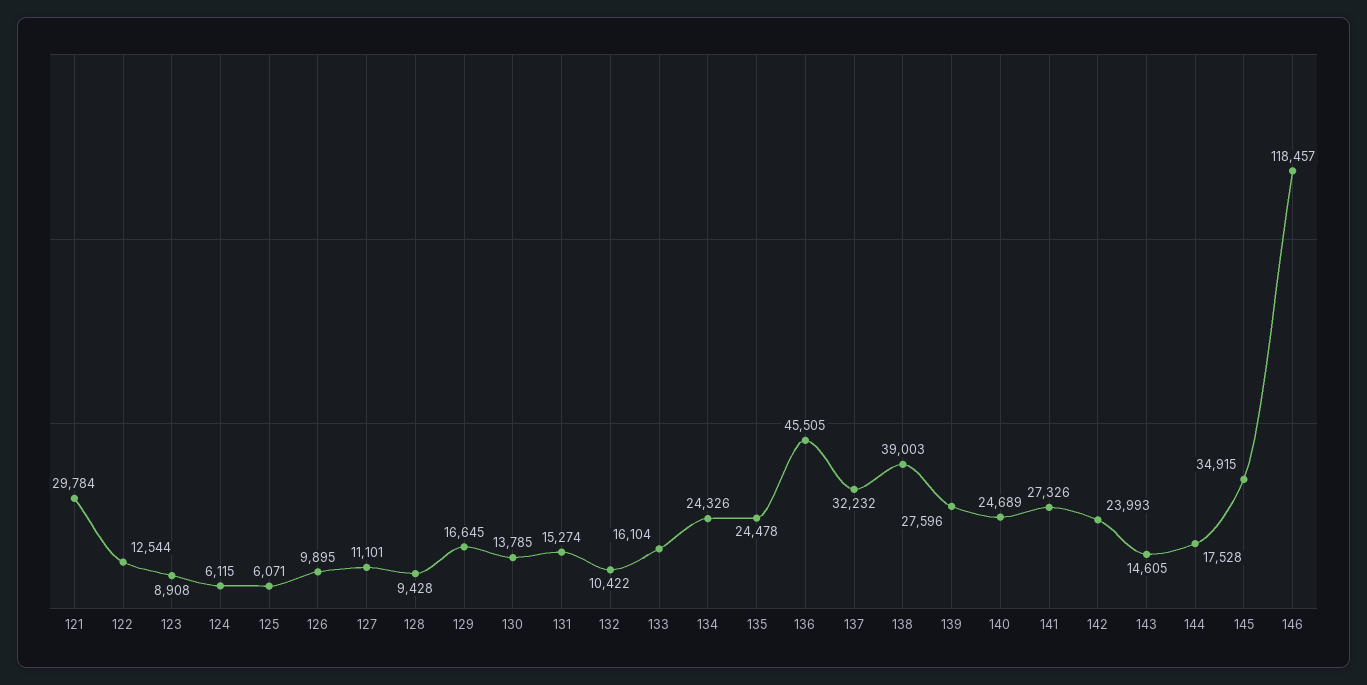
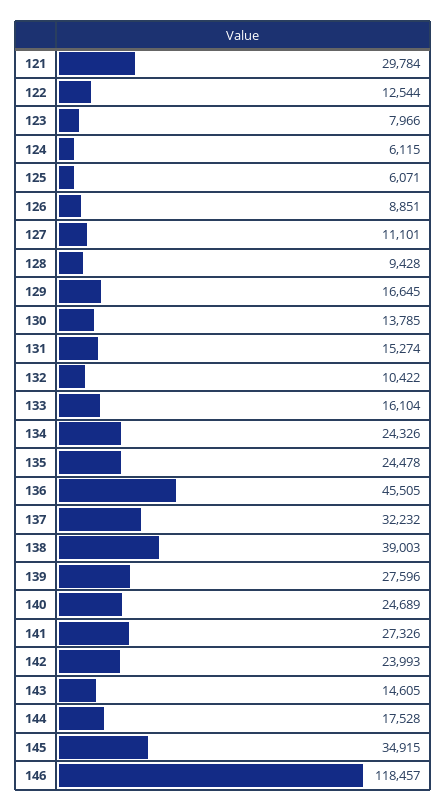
123: 8908 -> 7966
126: 9895 -> 8851

